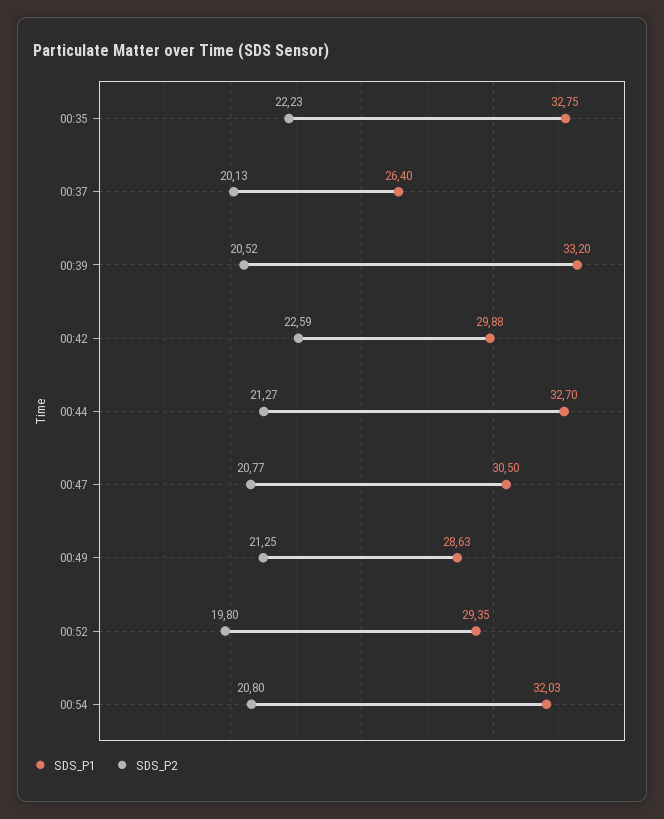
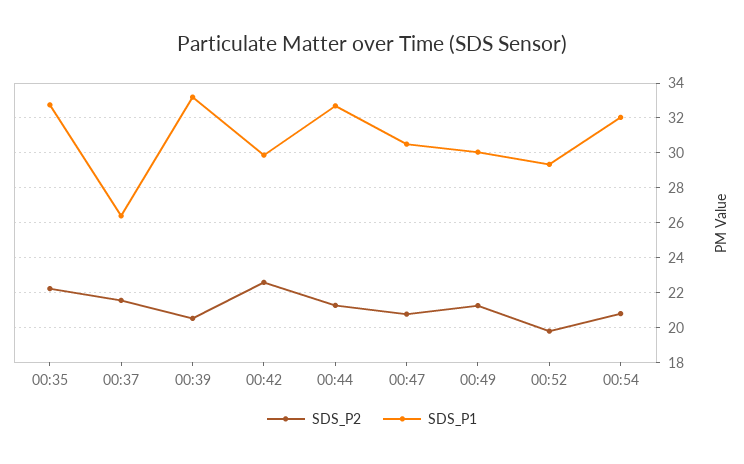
SDS_P2, 00:37: 20.13 -> 21.5
SDS_P1, 00:49: 28.63 -> 30

